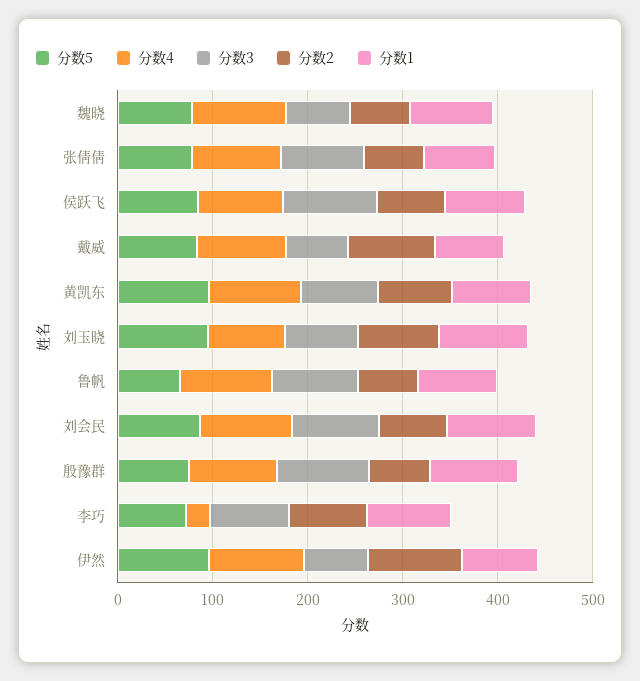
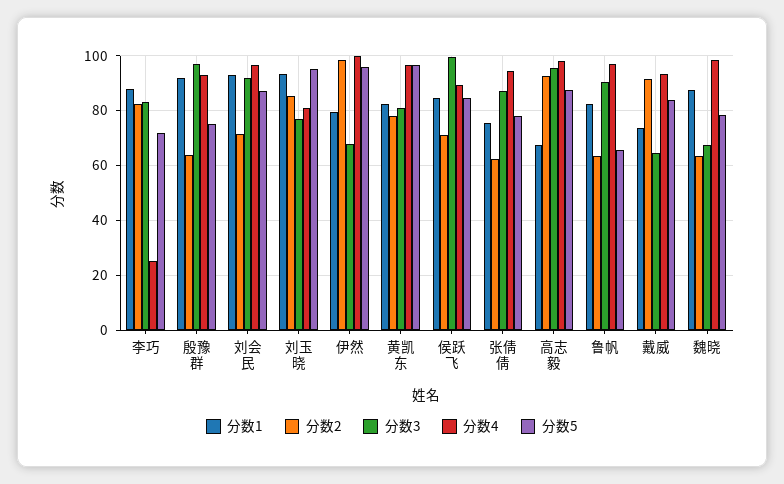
分数1, 高志毅: none -> 67.5
分数2, 高志毅: none -> 92.5
分数3, 高志毅: none -> 95
分数4, 高志毅: none -> 97.5
分数5, 高志毅: none -> 87.5

